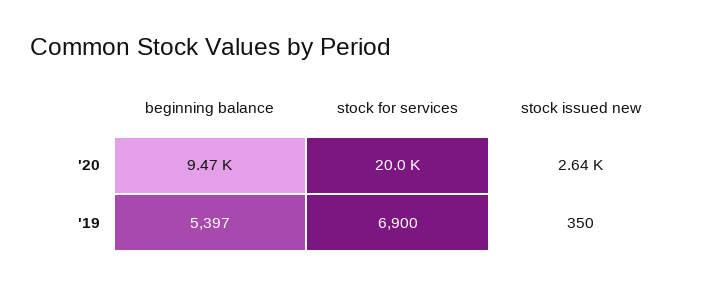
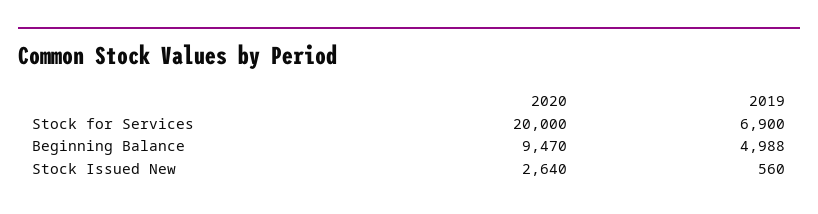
beginning balance, '19: 5397 -> 4988
stock issued new, '19: 350 -> 560

